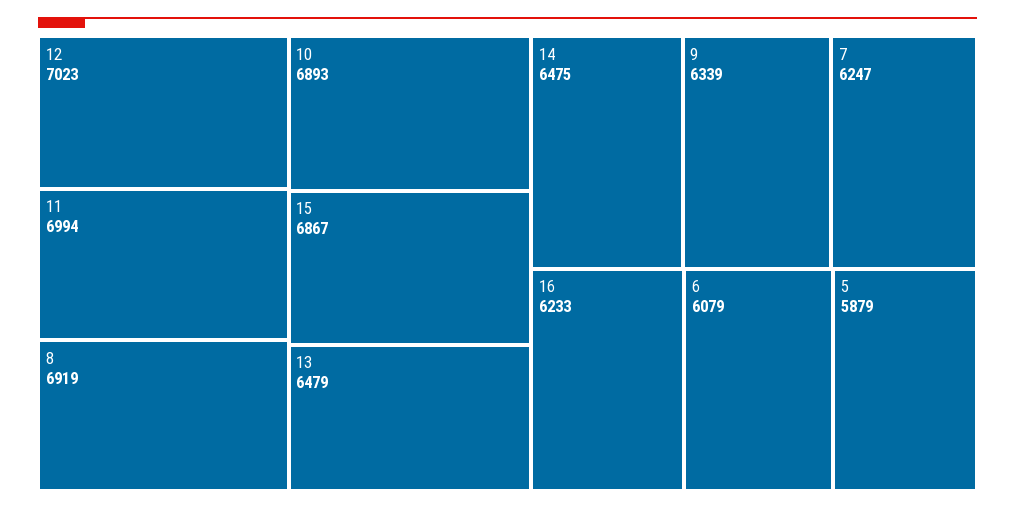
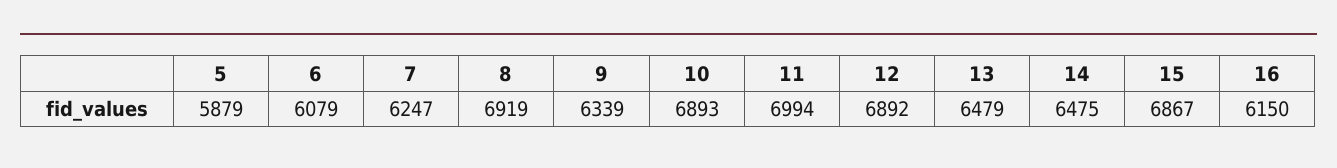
12: 7023 -> 6892
16: 6233 -> 6150

